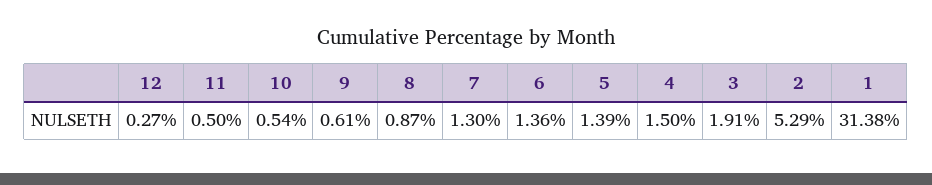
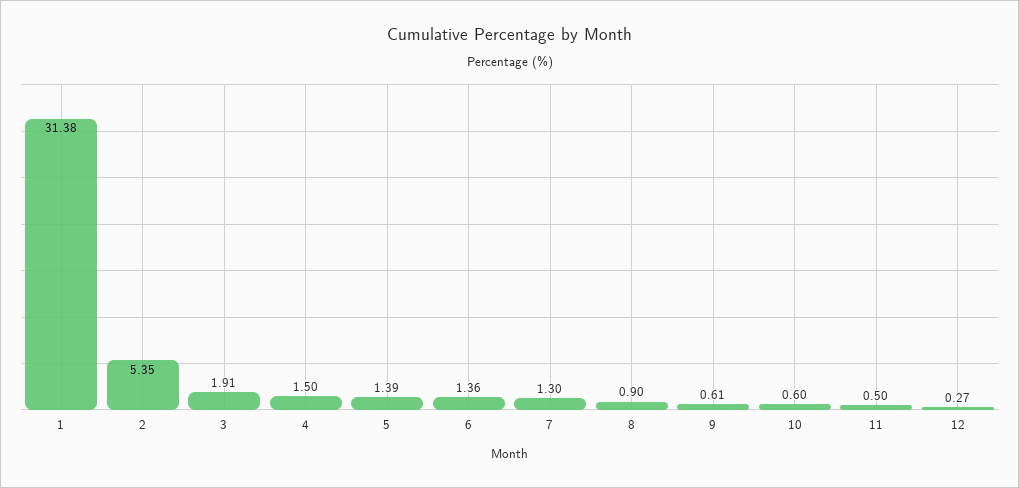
10: 0.54 -> 0.6
8: 0.87 -> 0.9
2: 5.29 -> 5.35

